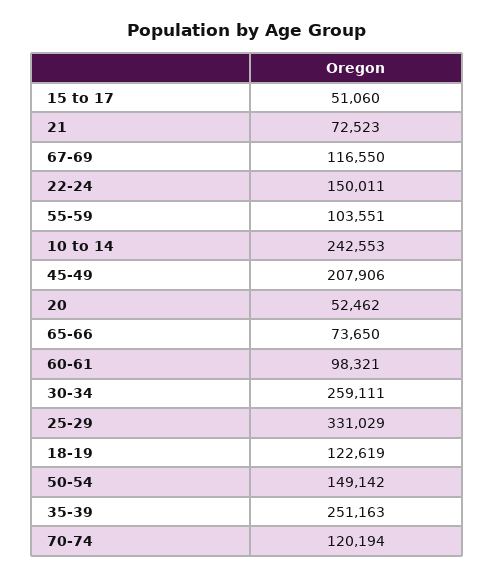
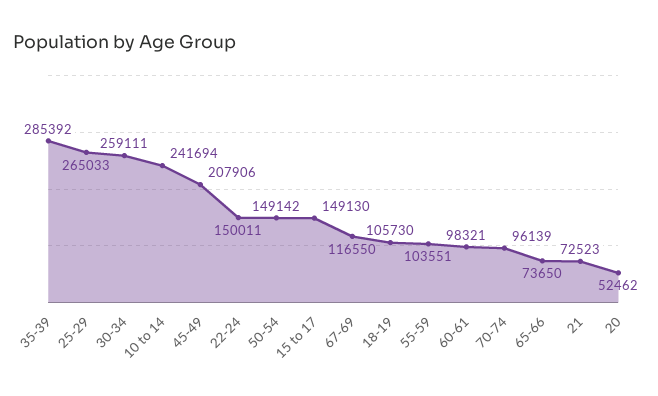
15 to 17: 51060 -> 149130
10 to 14: 242553 -> 241694
25-29: 331029 -> 265033
18-19: 122619 -> 105730
35-39: 251163 -> 285392
70-74: 120194 -> 96139

